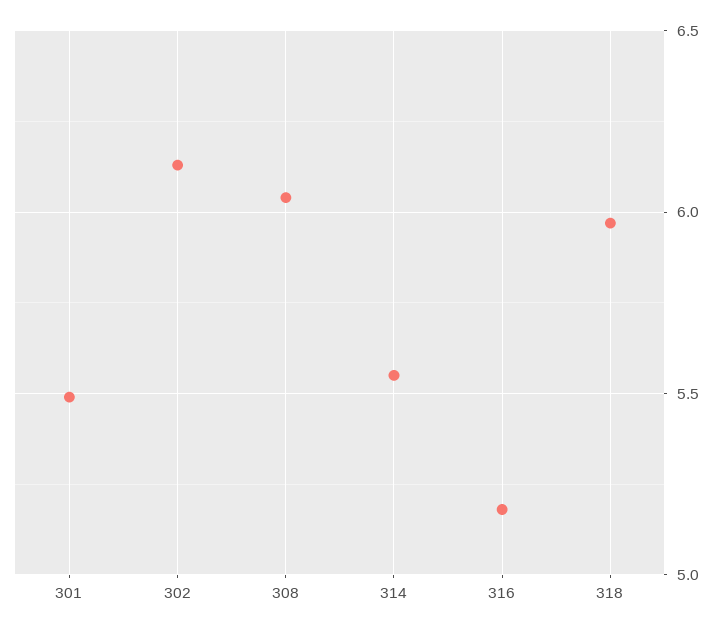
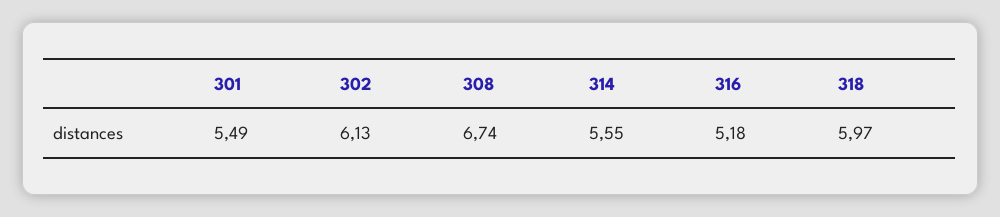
308: 6.05 -> 6.74

